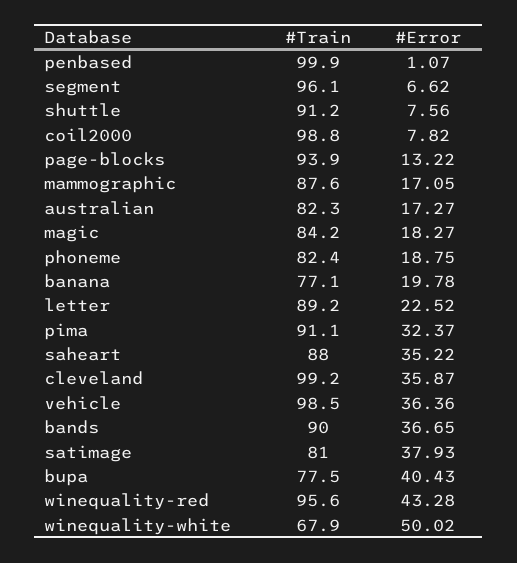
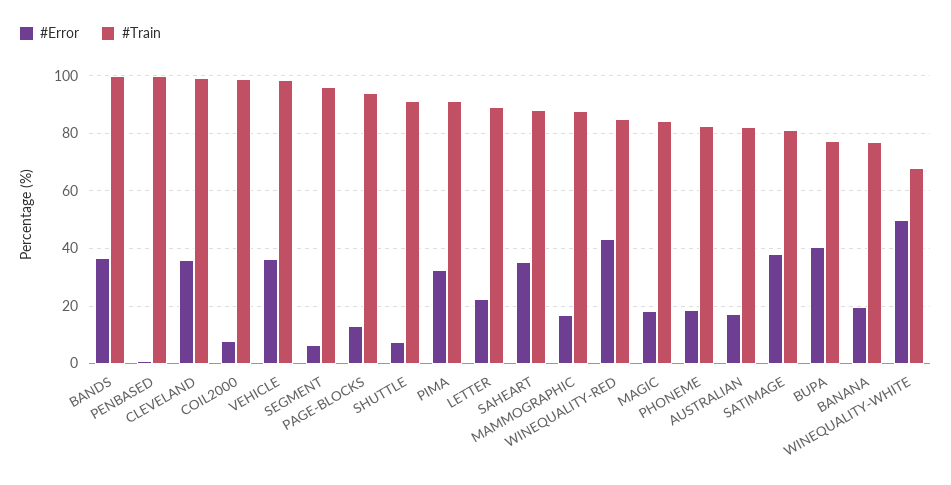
#Train, bands: 90 -> 100
#Train, winequality-red: 95.6 -> 85

